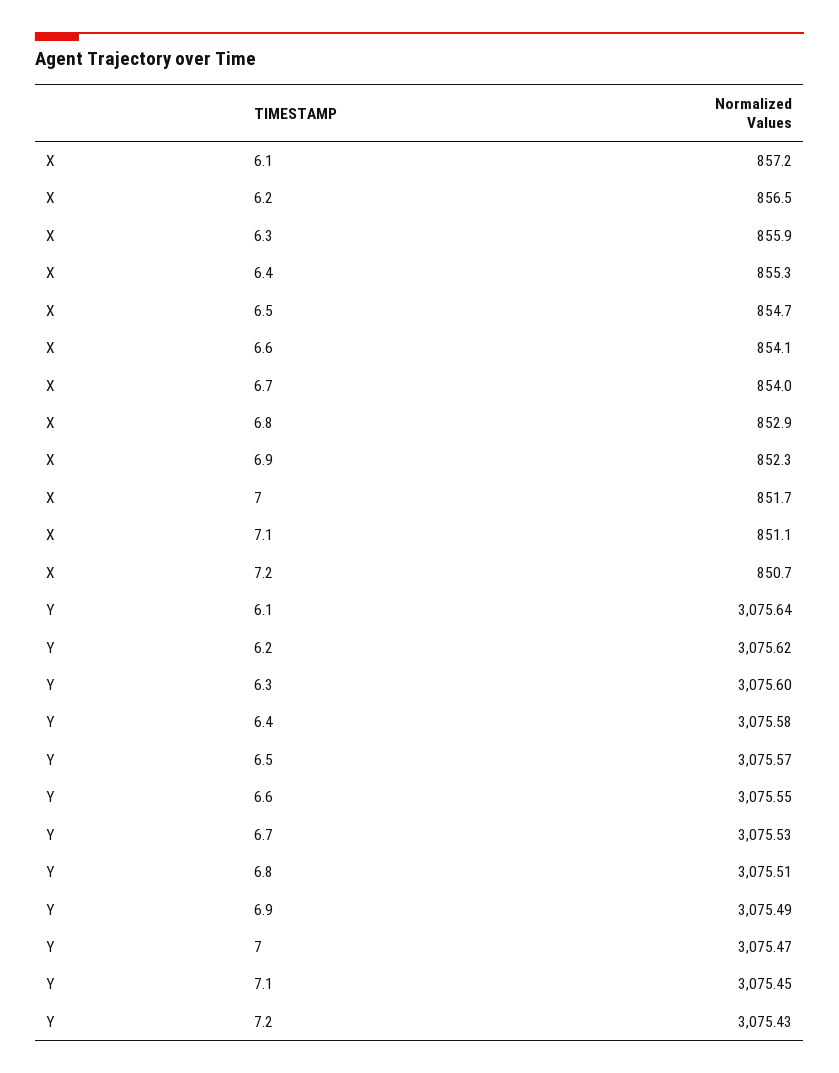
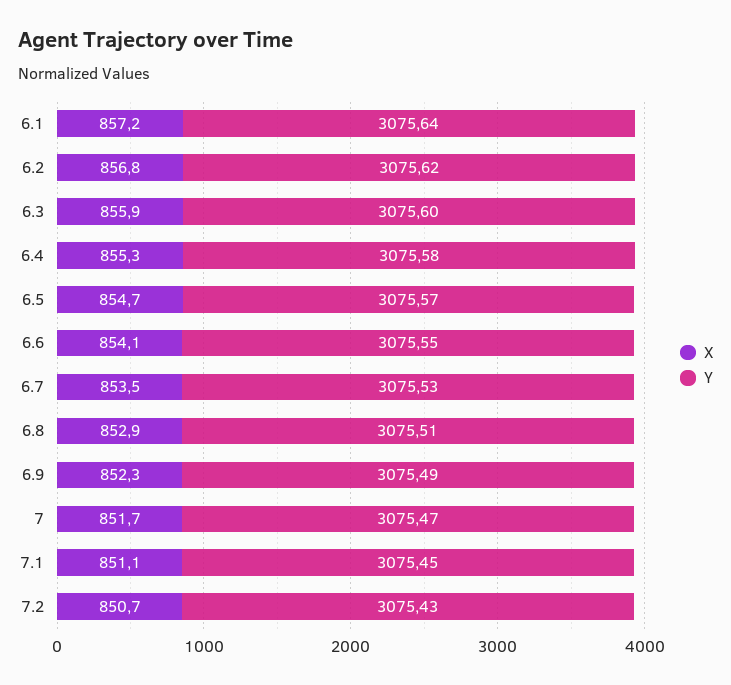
X, 6.2: 856.5 -> 856.8
X, 6.7: 854 -> 853.5

